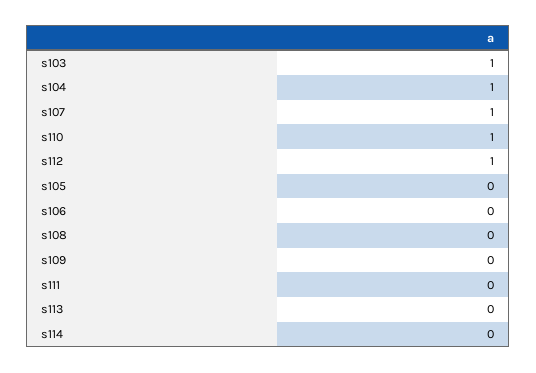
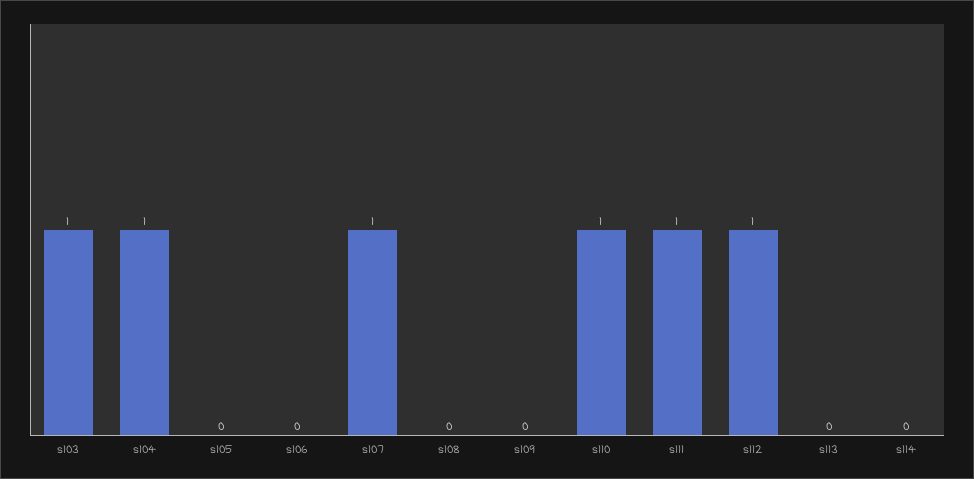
s111: 0 -> 1

